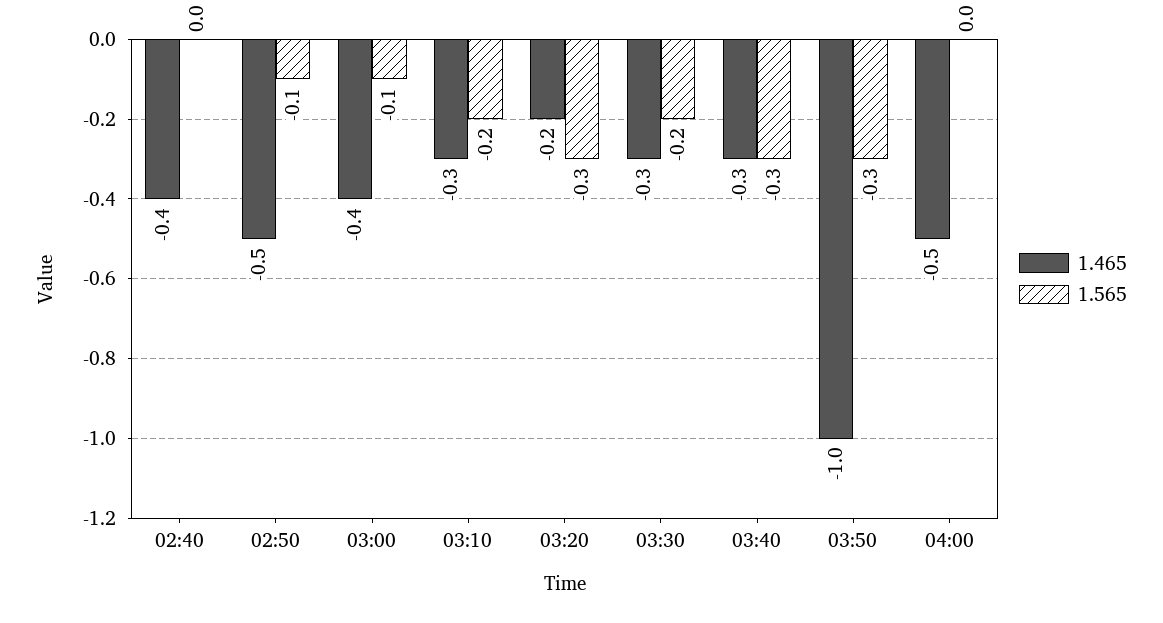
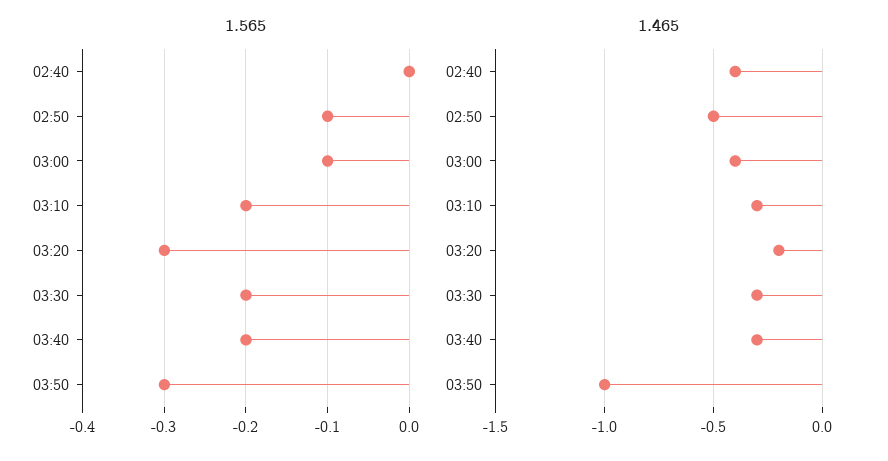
1.565, 03:40: -0.3 -> -0.2
1.465, 04:00: -0.5 -> none
1.565, 04:00: 0 -> none

